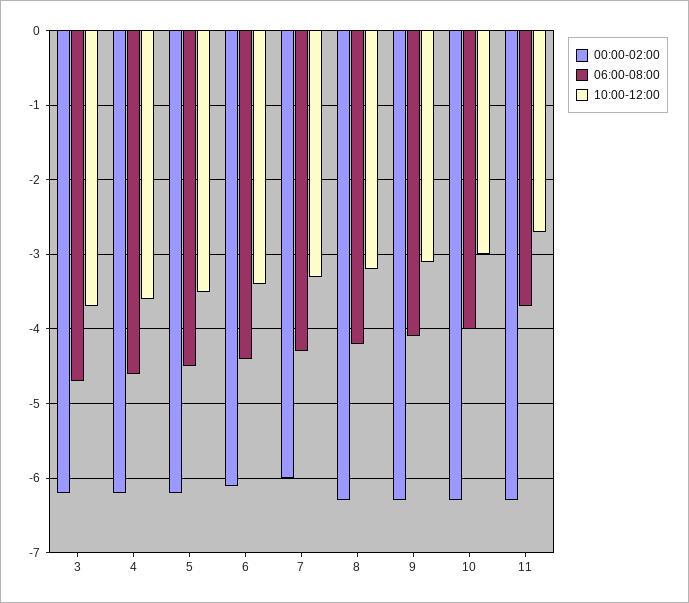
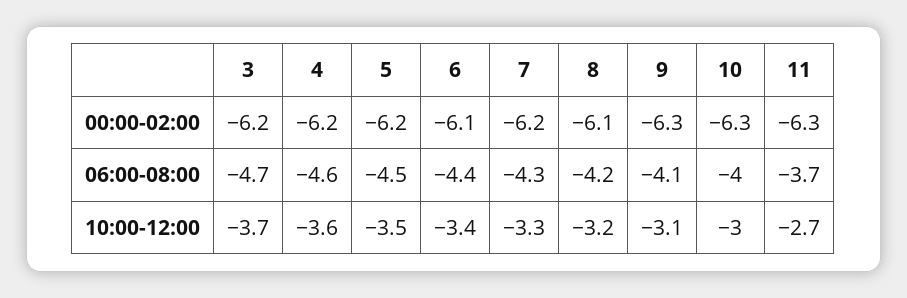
00:00-02:00, 7: -6 -> -6.2
00:00-02:00, 8: -6.3 -> -6.1

